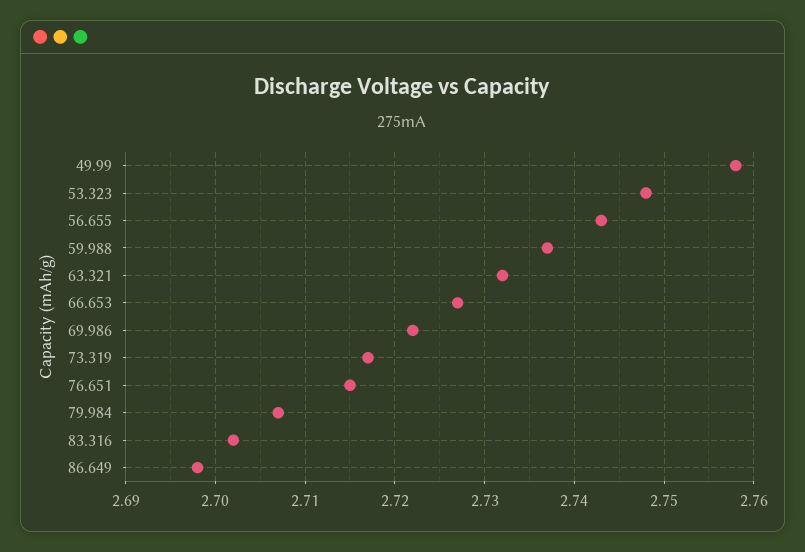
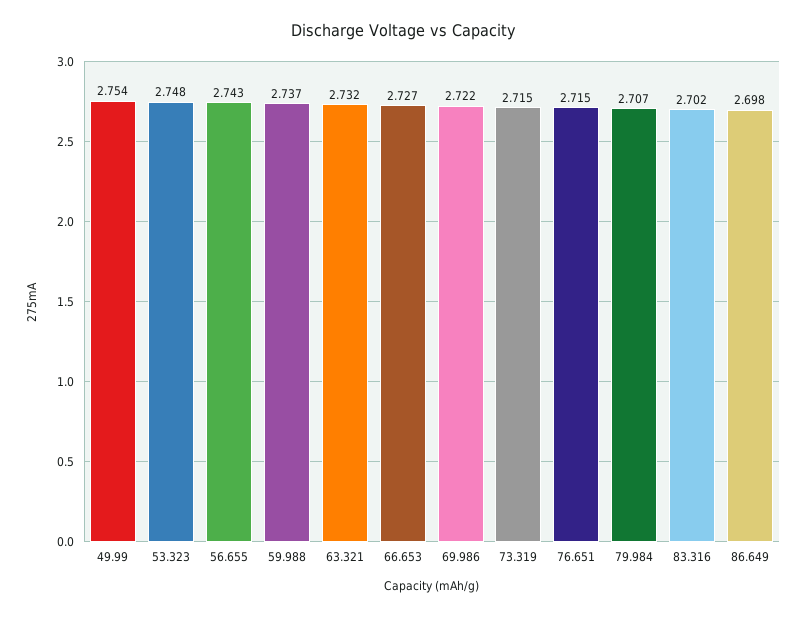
49.99: 2.758 -> 2.754
73.319: 2.717 -> 2.715

